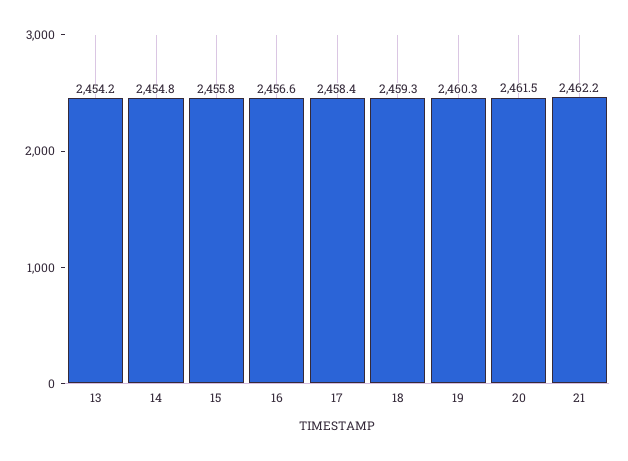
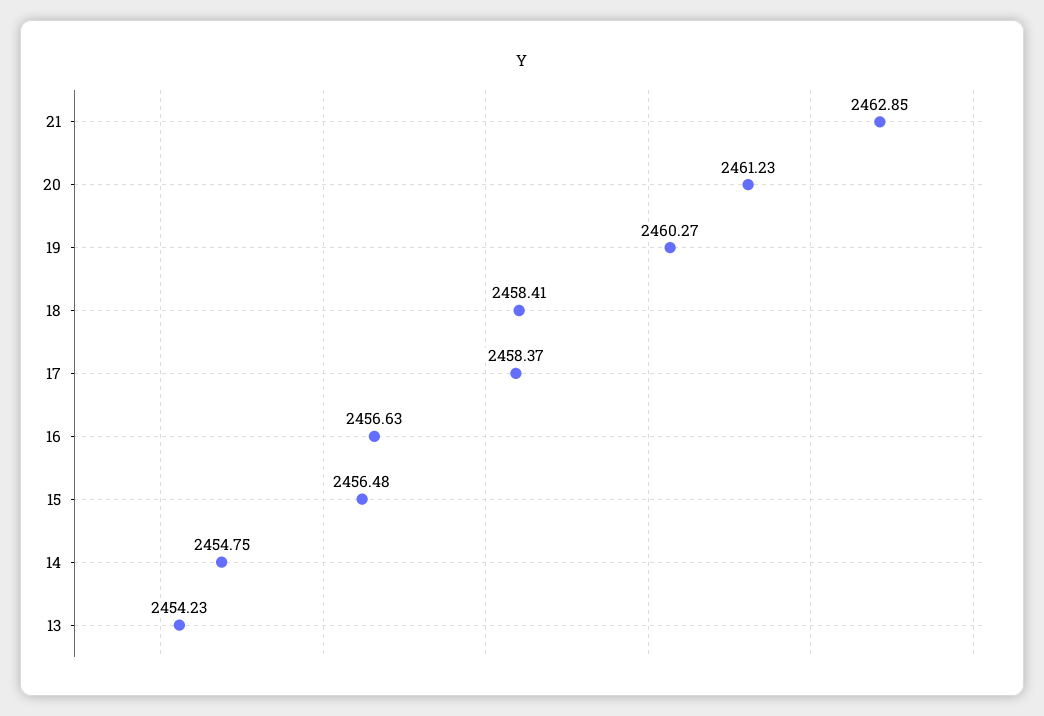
15: 2455.8 -> 2456.48
18: 2459.3 -> 2458.41
20: 2461.5 -> 2461.23
21: 2462.2 -> 2462.85

